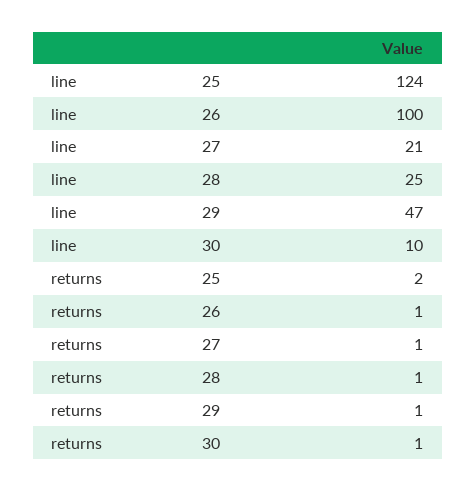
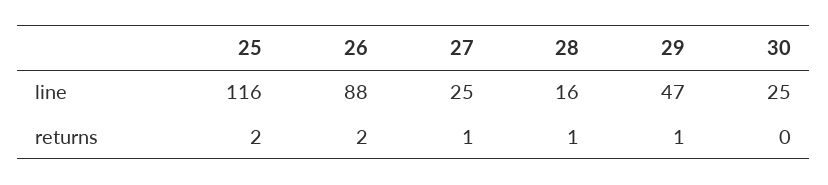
line, 25: 124 -> 116
line, 26: 100 -> 88
line, 27: 21 -> 25
line, 28: 25 -> 16
line, 30: 10 -> 25
returns, 26: 1 -> 2
returns, 30: 1 -> 0

